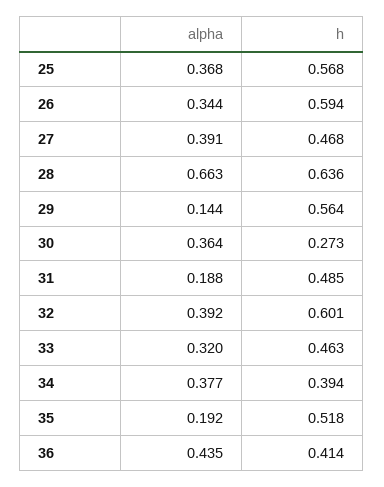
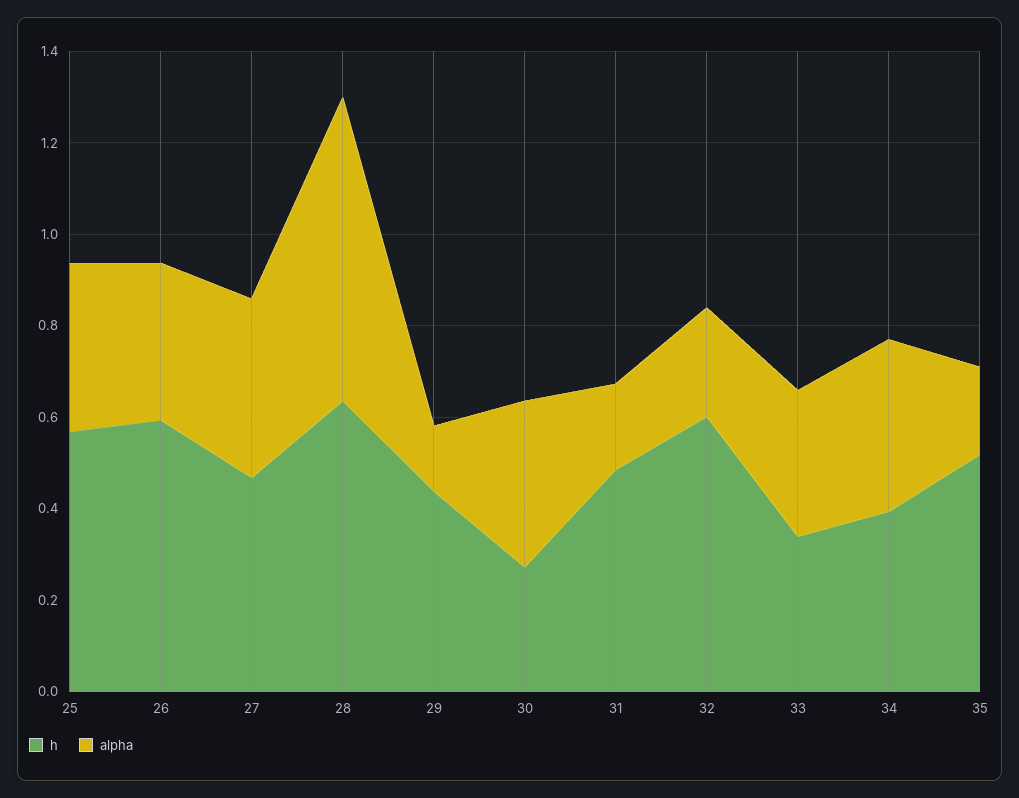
h, 29: 0.564 -> 0.45
alpha, 32: 0.392 -> 0.25
h, 33: 0.463 -> 0.35
alpha, 36: 0.435 -> none
h, 36: 0.414 -> none

